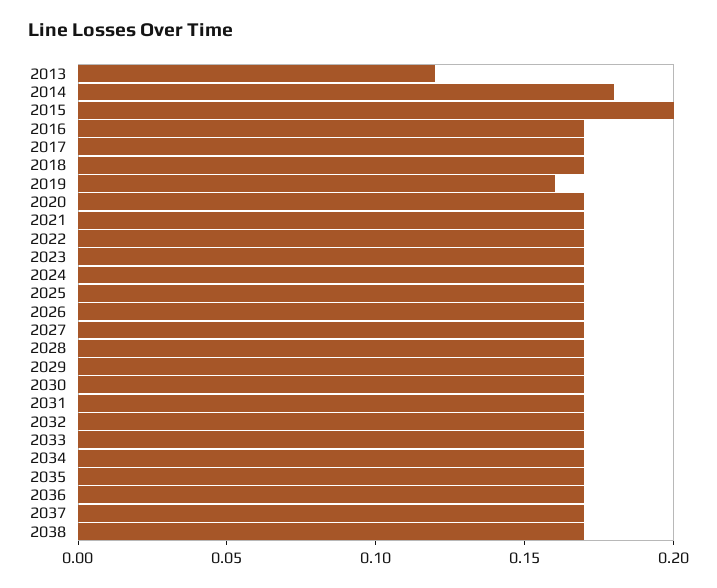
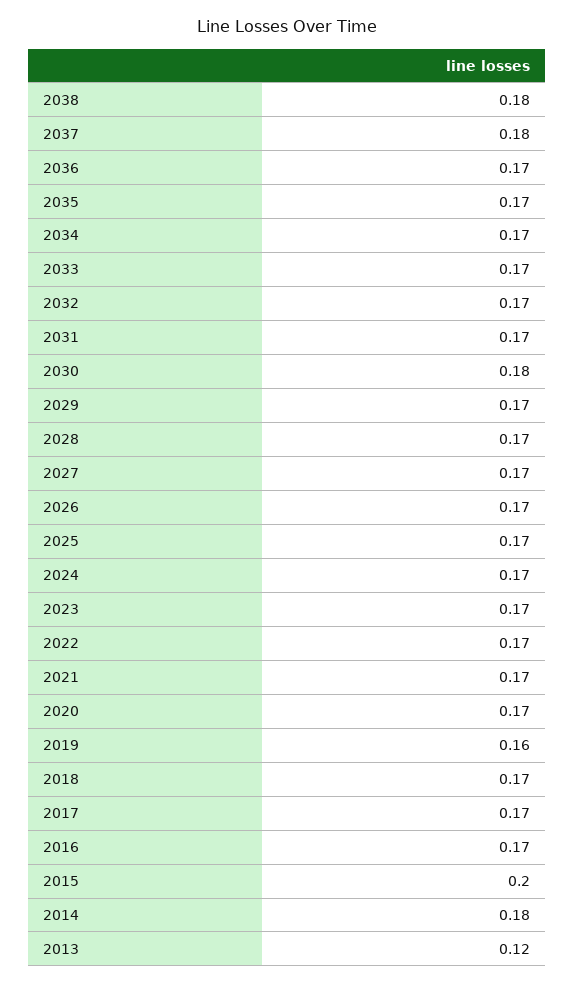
2030: 0.17 -> 0.18
2037: 0.17 -> 0.18
2038: 0.17 -> 0.18

